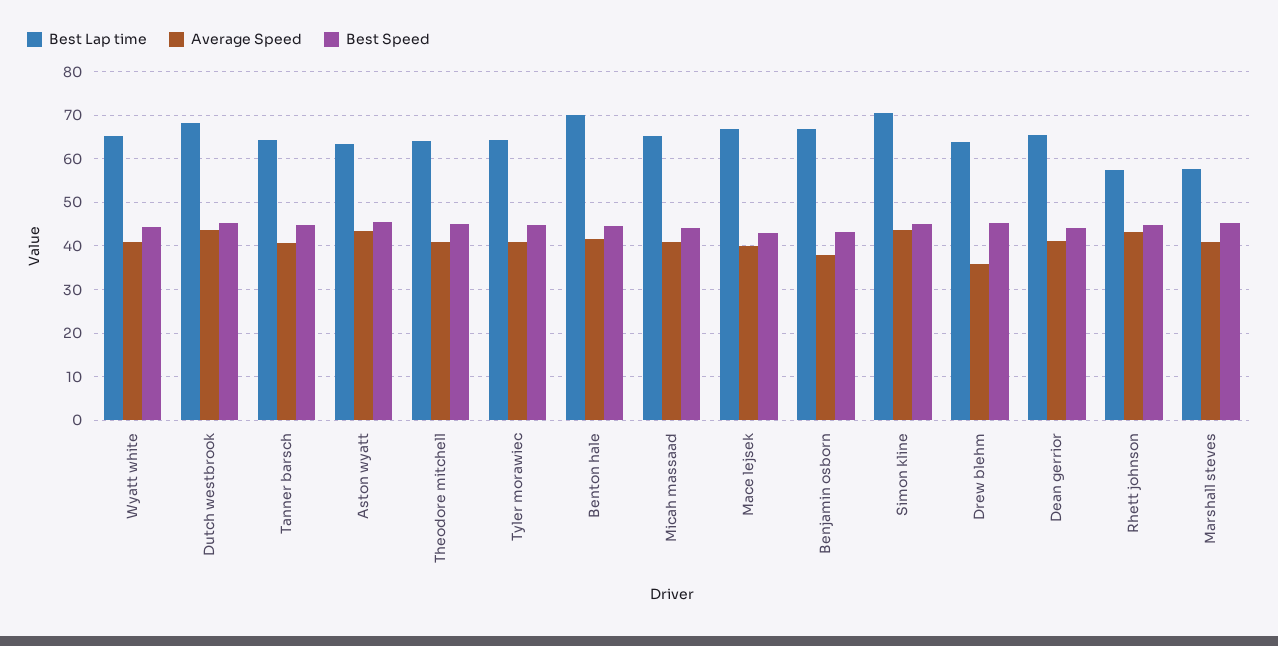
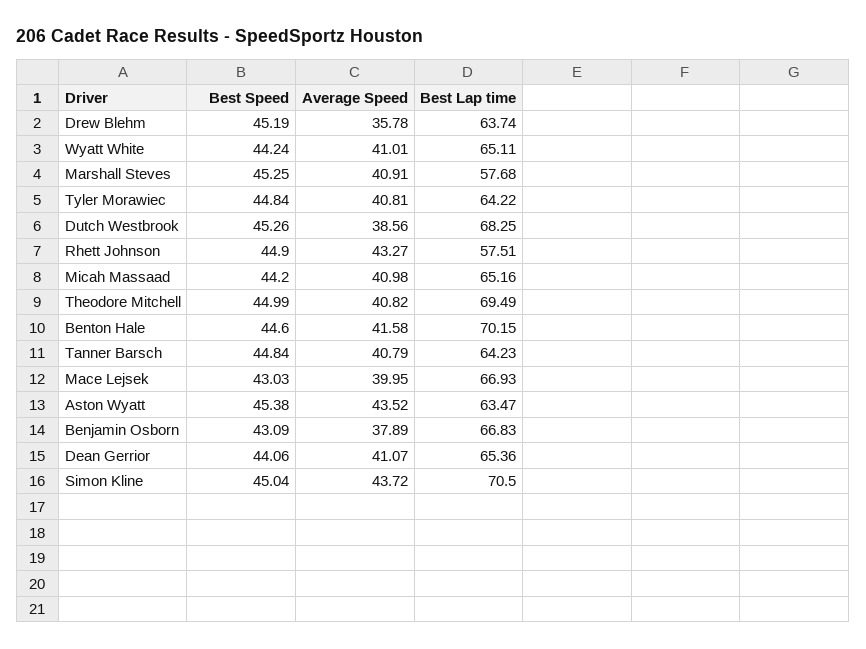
Average Speed, Dutch westbrook: 44 -> 38.56
Best Lap time, Theodore mitchell: 64 -> 69.49

